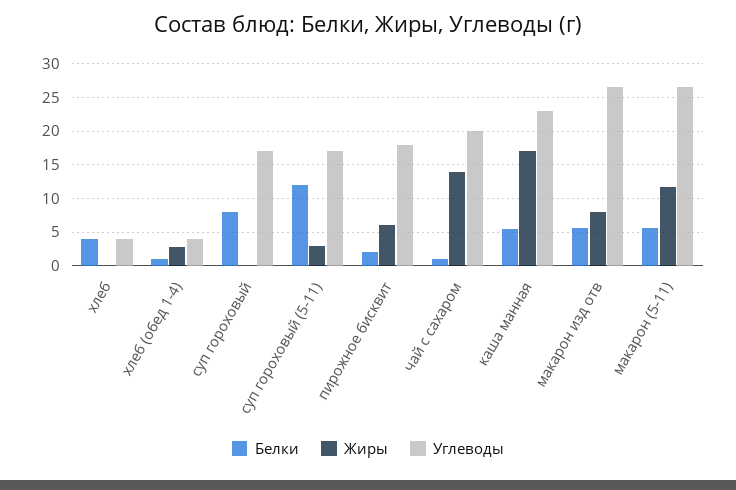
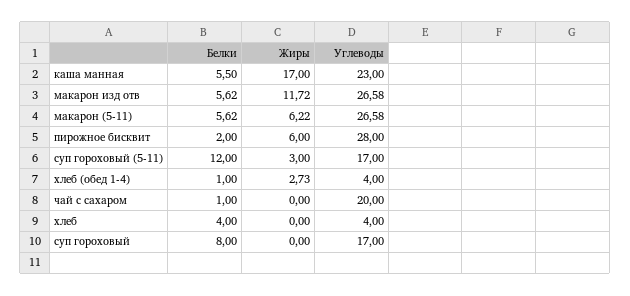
Углеводы, пирожное бисквит: 18 -> 28
Жиры, чай с сахаром: 14 -> 0
Жиры, макарон изд отв: 8 -> 11.72
Жиры, макарон (5-11): 12 -> 6.22

